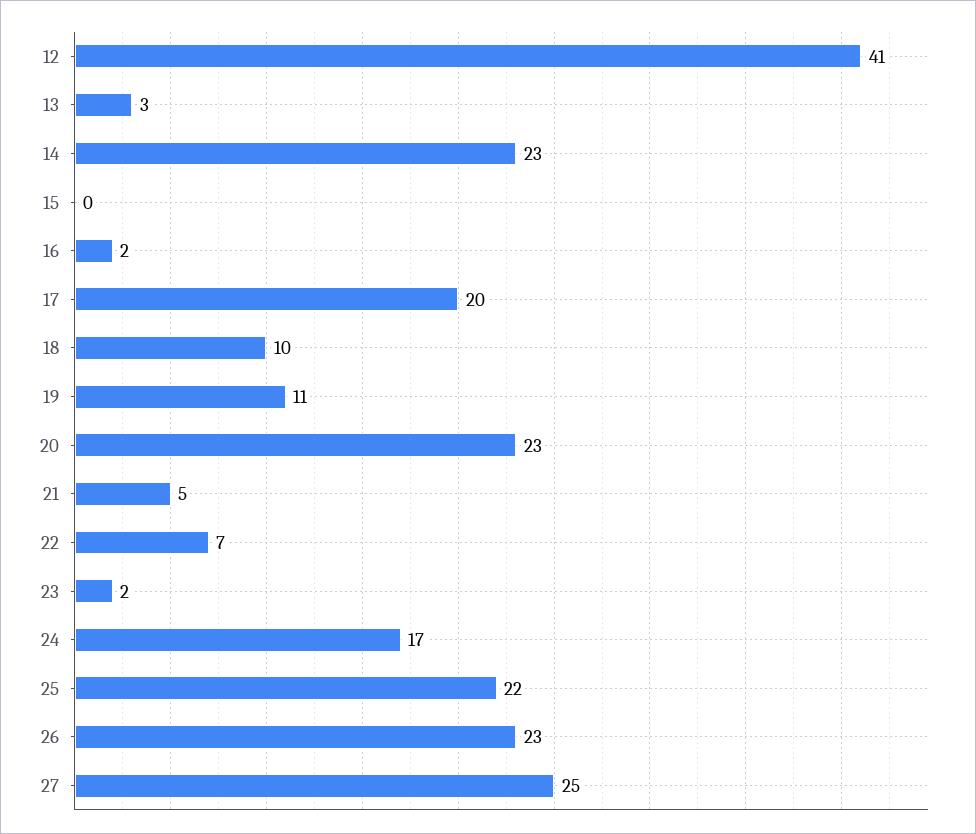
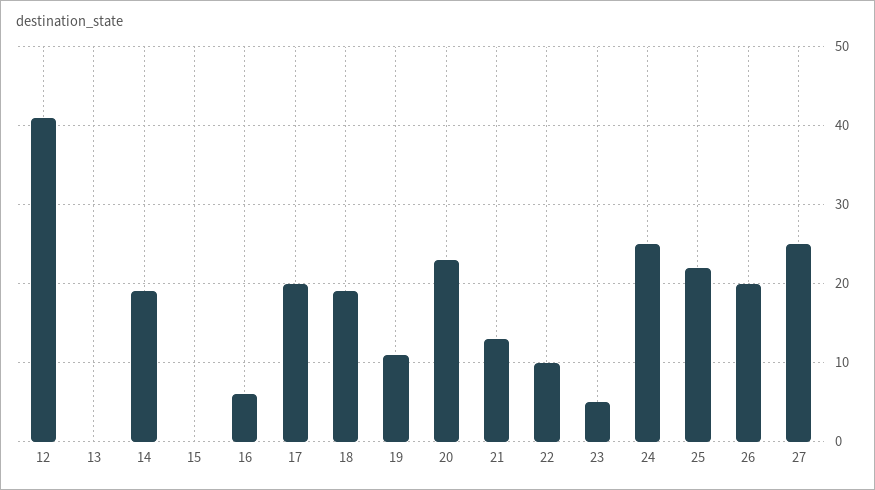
13: 3 -> 0
14: 23 -> 19
16: 2 -> 6
18: 10 -> 19
21: 5 -> 13
22: 7 -> 10
23: 2 -> 5
24: 17 -> 25
26: 23 -> 20

